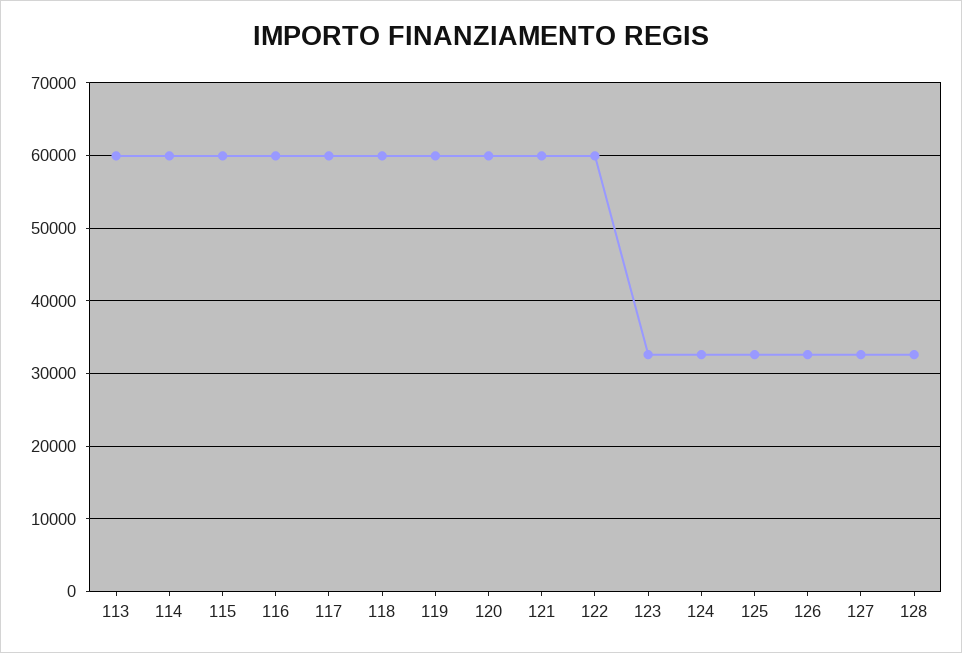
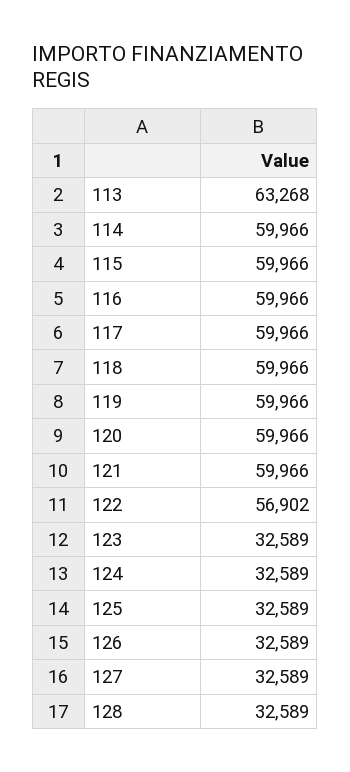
113: 60000 -> 63268
122: 60000 -> 56902

